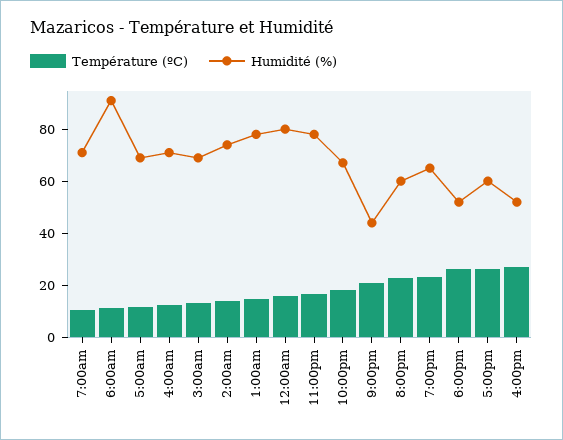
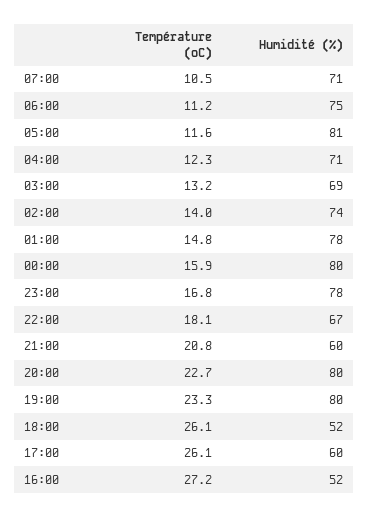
Humidité (%), 6:00am: 90 -> 75
Humidité (%), 5:00am: 70 -> 81
Humidité (%), 9:00pm: 45 -> 60
Humidité (%), 8:00pm: 60 -> 80
Humidité (%), 7:00pm: 65 -> 80

